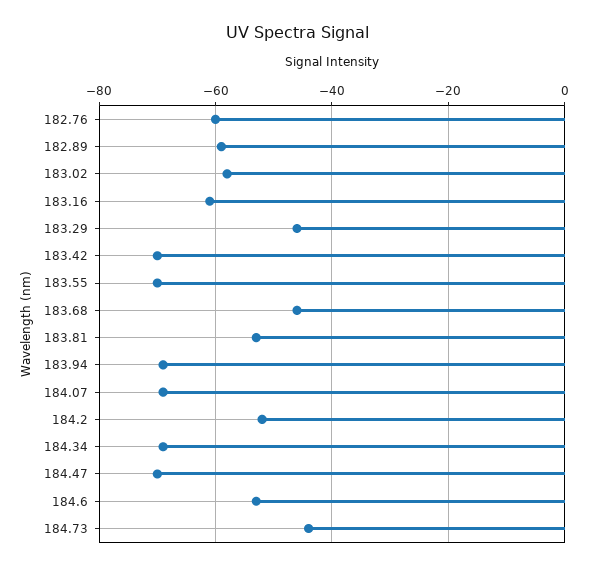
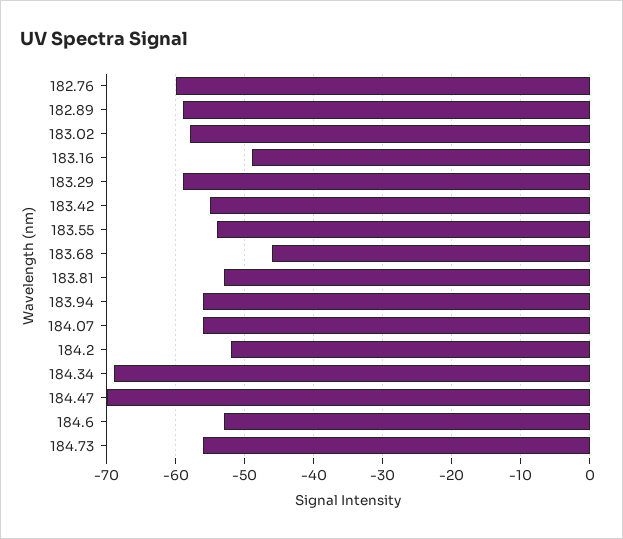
183.16: -60 -> -49
183.29: -45 -> -59
183.42: -70 -> -55
183.55: -70 -> -54
183.94: -70 -> -56
184.07: -70 -> -56
184.73: -45 -> -56

